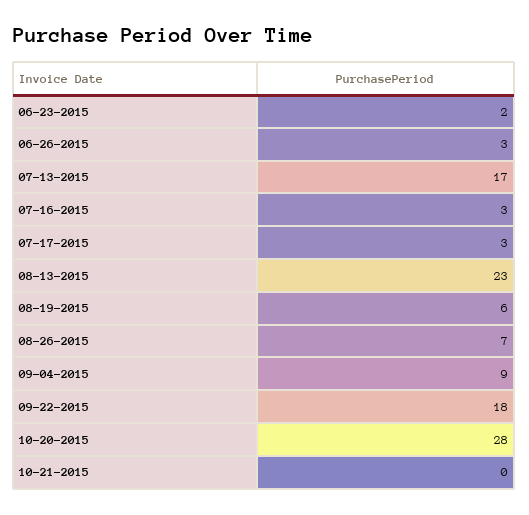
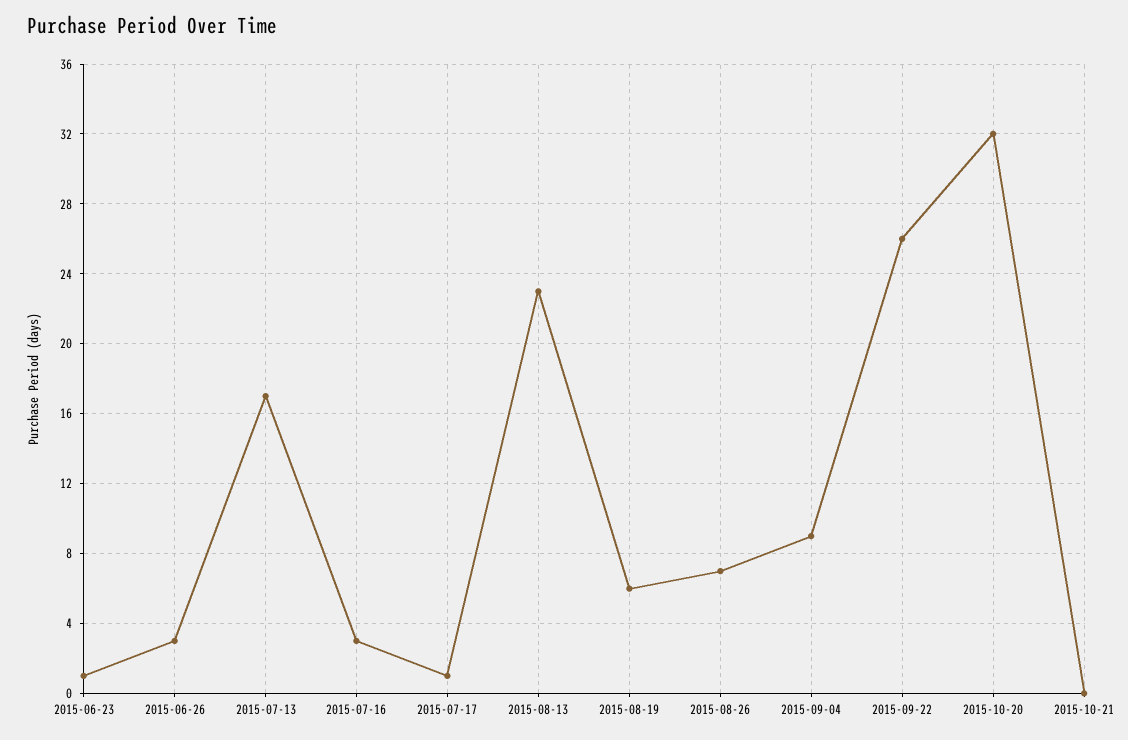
06-23-2015: 2 -> 1
07-17-2015: 3 -> 1
09-22-2015: 18 -> 26
10-20-2015: 28 -> 32

